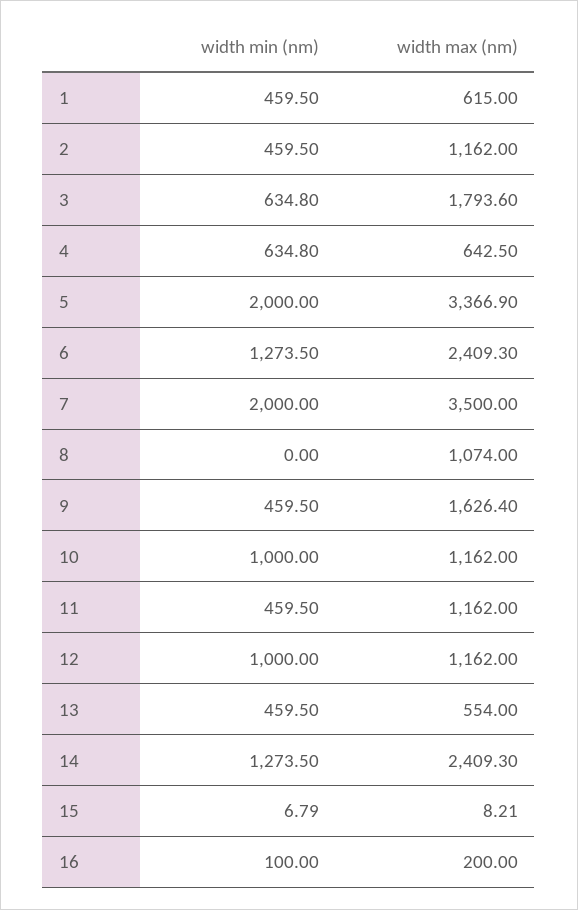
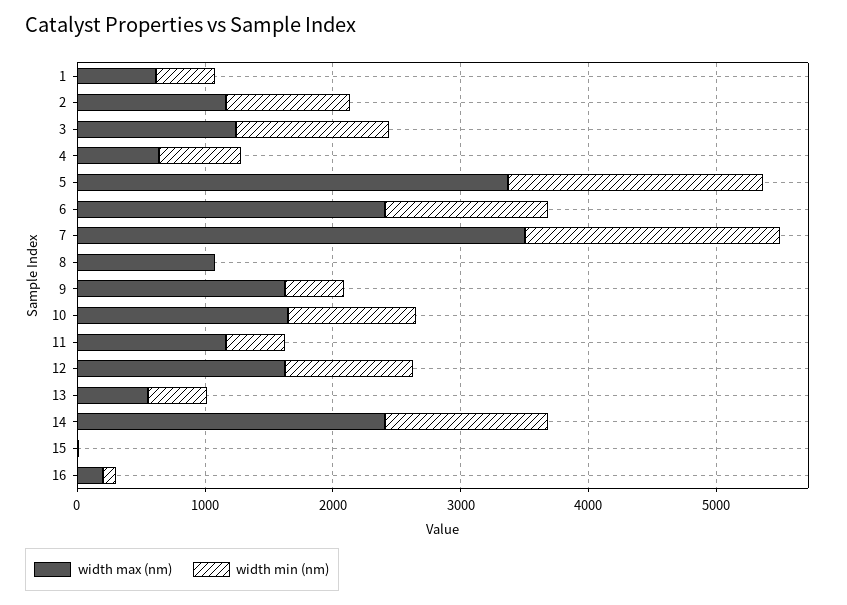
width min (nm), 2: 459.5 -> 1000
width min (nm), 3: 634.8 -> 1200
width max (nm), 3: 1793.6 -> 1200
width max (nm), 10: 1162 -> 1600
width max (nm), 12: 1162 -> 1600

